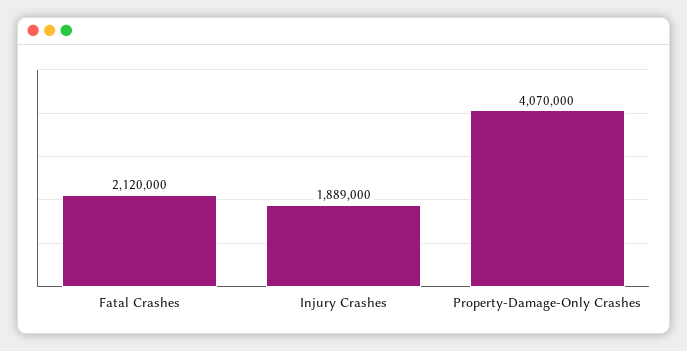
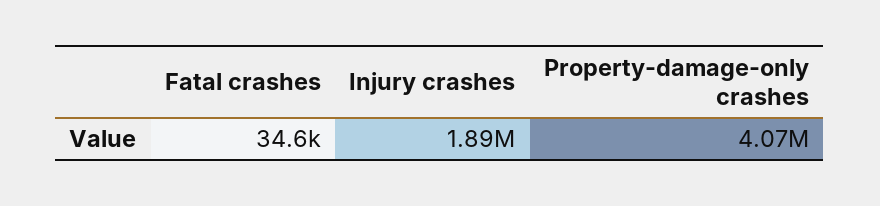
Fatal Crashes: 2120000 -> 34600

